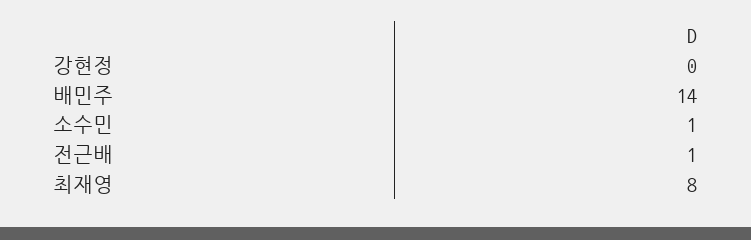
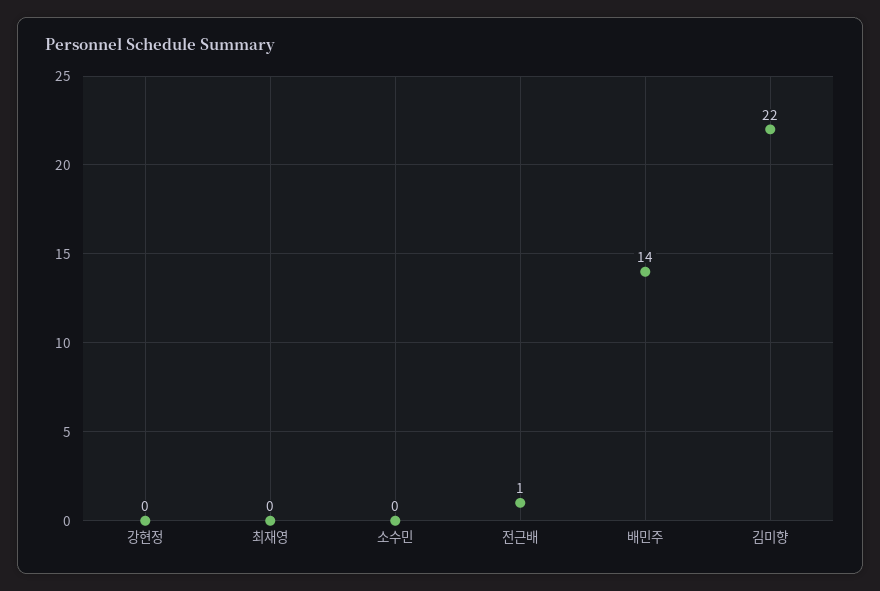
소수민: 1 -> 0
최재영: 8 -> 0
김미향: none -> 22

